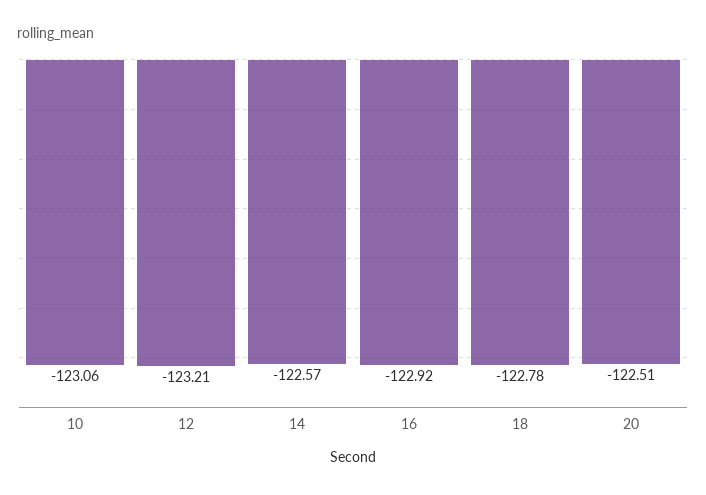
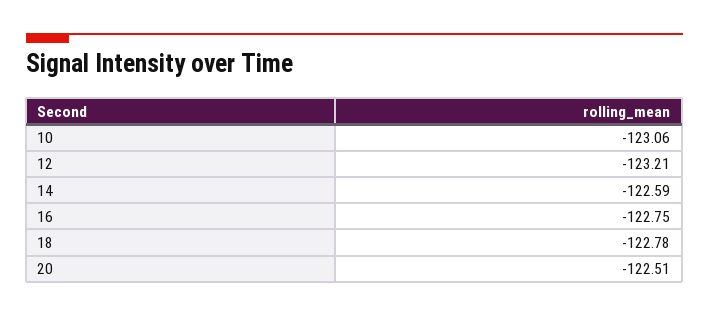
14: -122.57 -> -122.59
16: -122.92 -> -122.75

